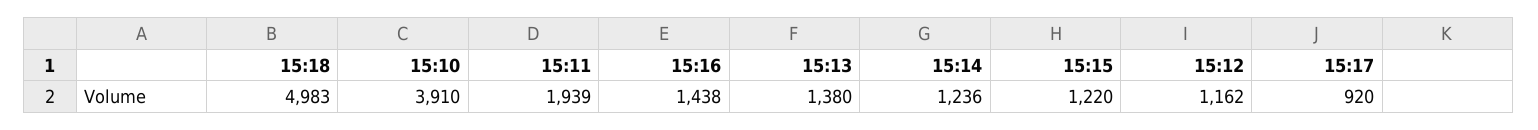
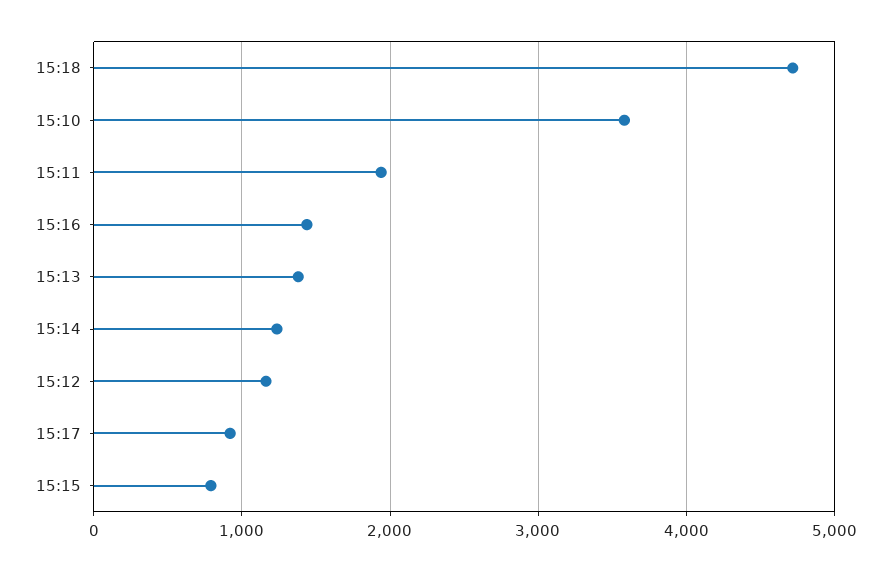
15:18: 4983 -> 4700
15:10: 3910 -> 3600
15:15: 1220 -> 800

